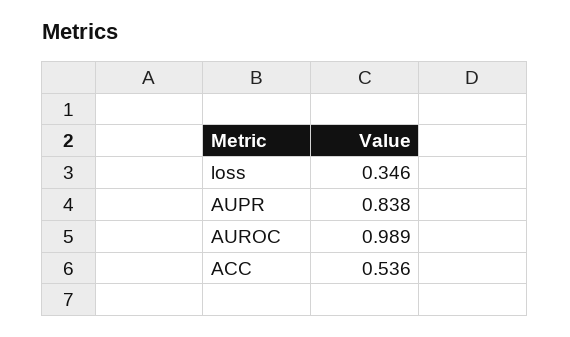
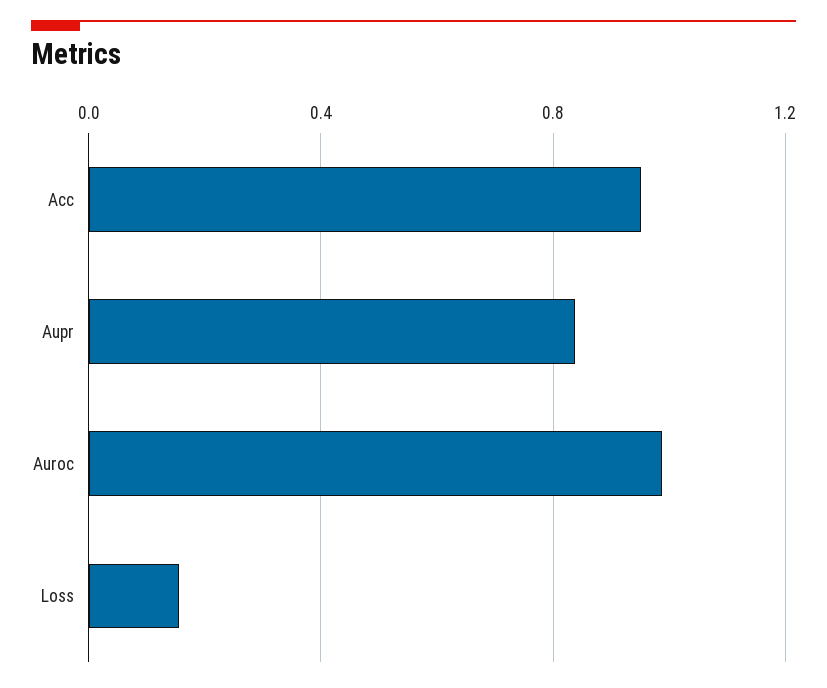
loss: 0.346 -> 0.15
ACC: 0.536 -> 0.95

